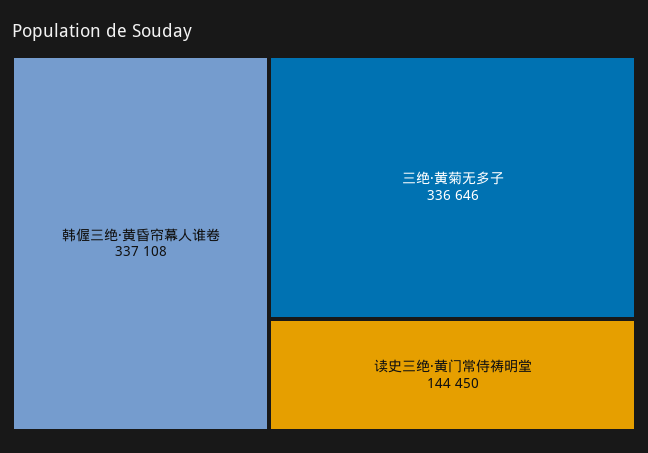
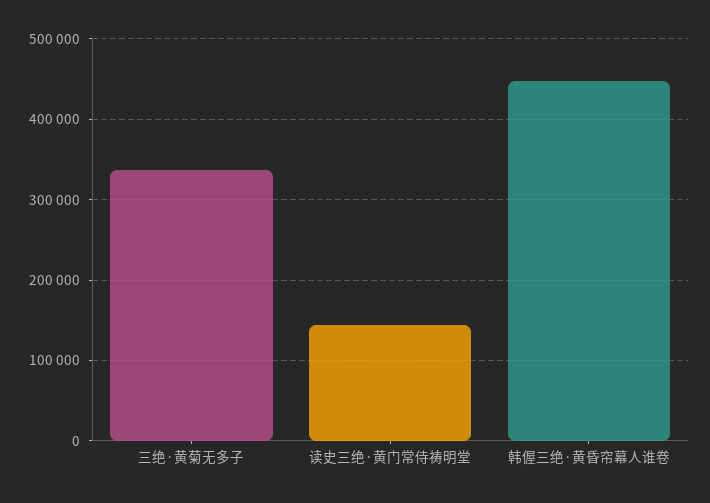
韩偓三绝·黄昏帘幕人谁卷: 337108 -> 450000

